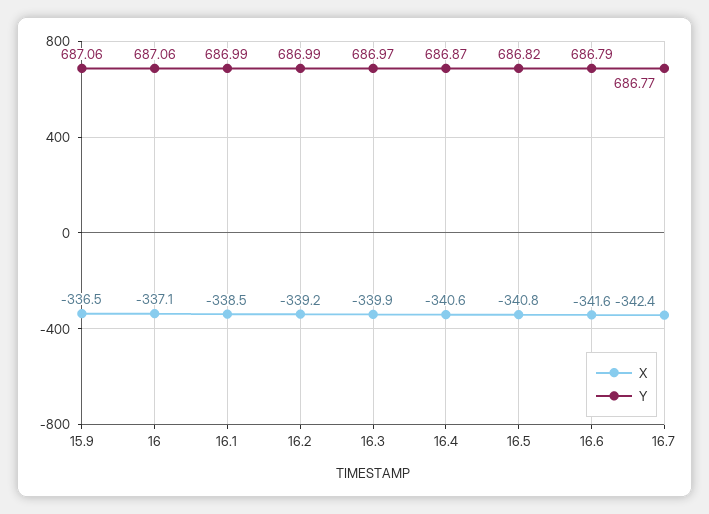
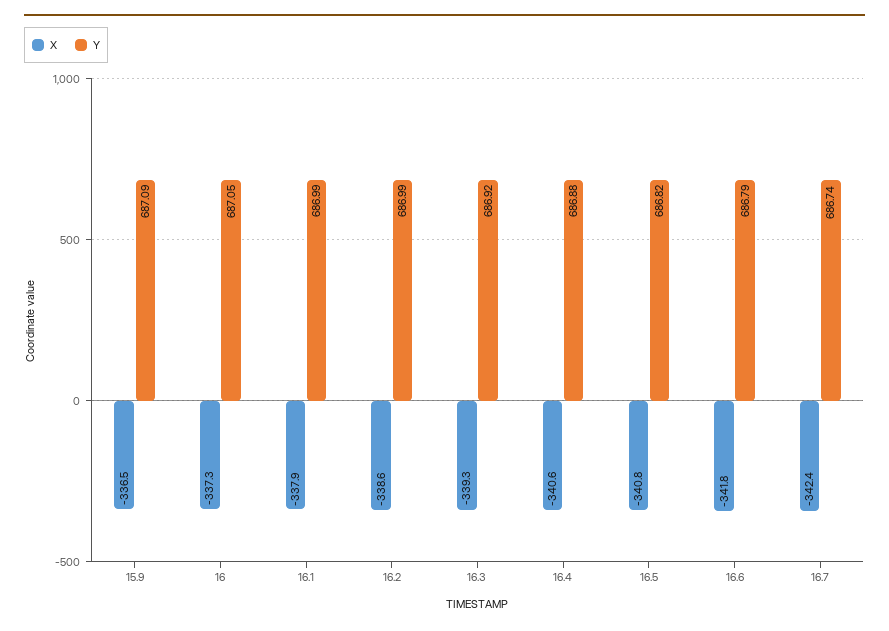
Y, 15.9: 687.06 -> 687.09
X, 16: -337.1 -> -337.3
Y, 16: 687.06 -> 687.05
X, 16.1: -338.5 -> -337.9
X, 16.2: -339.2 -> -338.6
X, 16.3: -339.9 -> -339.3
Y, 16.3: 686.97 -> 686.92
Y, 16.4: 686.87 -> 686.88
X, 16.6: -341.6 -> -341.8
Y, 16.7: 686.77 -> 686.74

